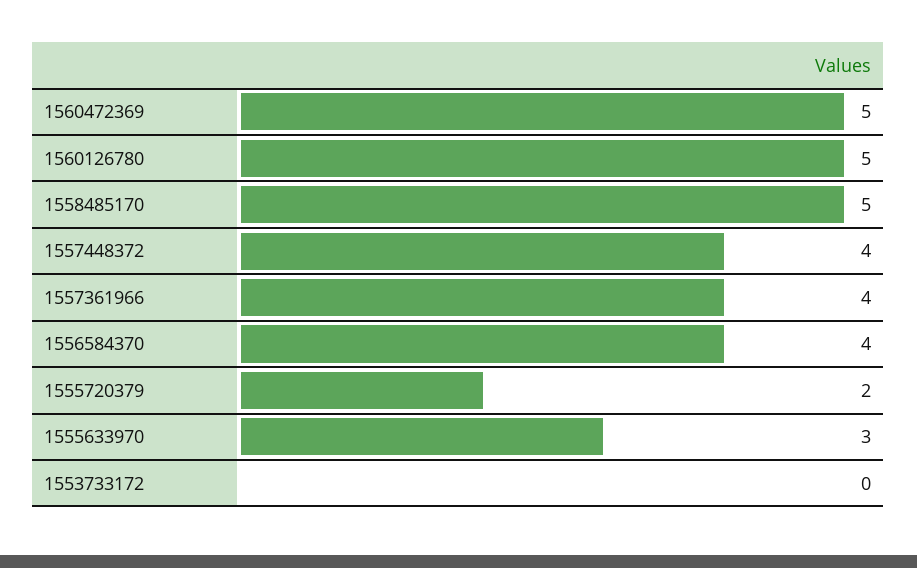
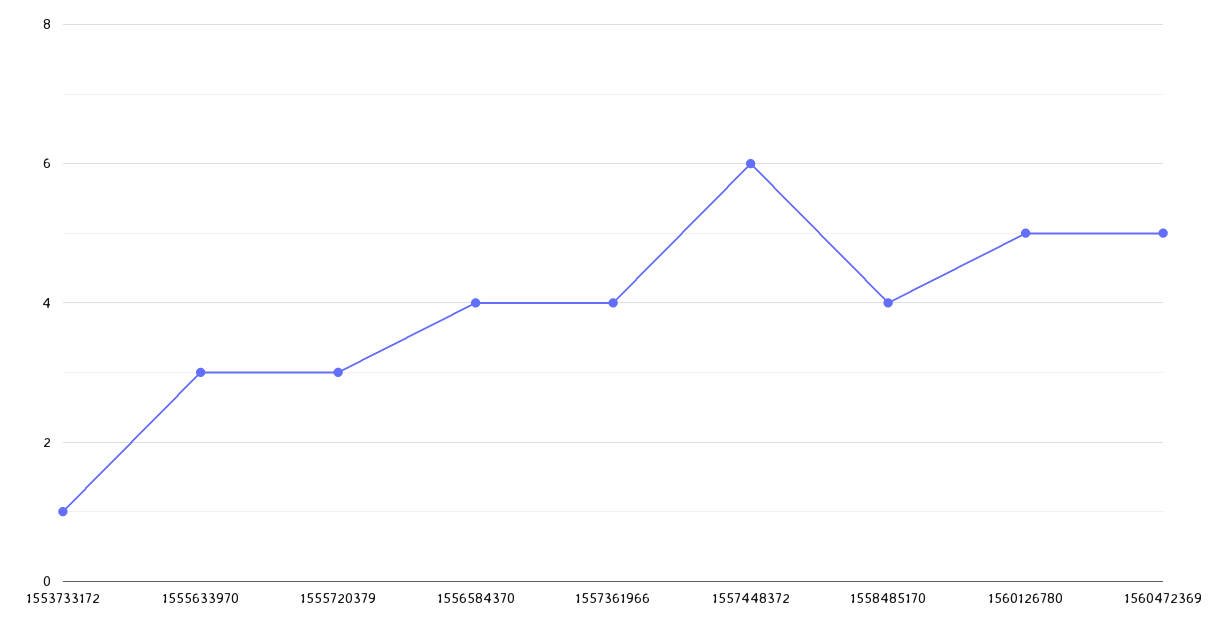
1558485170: 5 -> 4
1557448372: 4 -> 6
1555720379: 2 -> 3
1553733172: 0 -> 1

